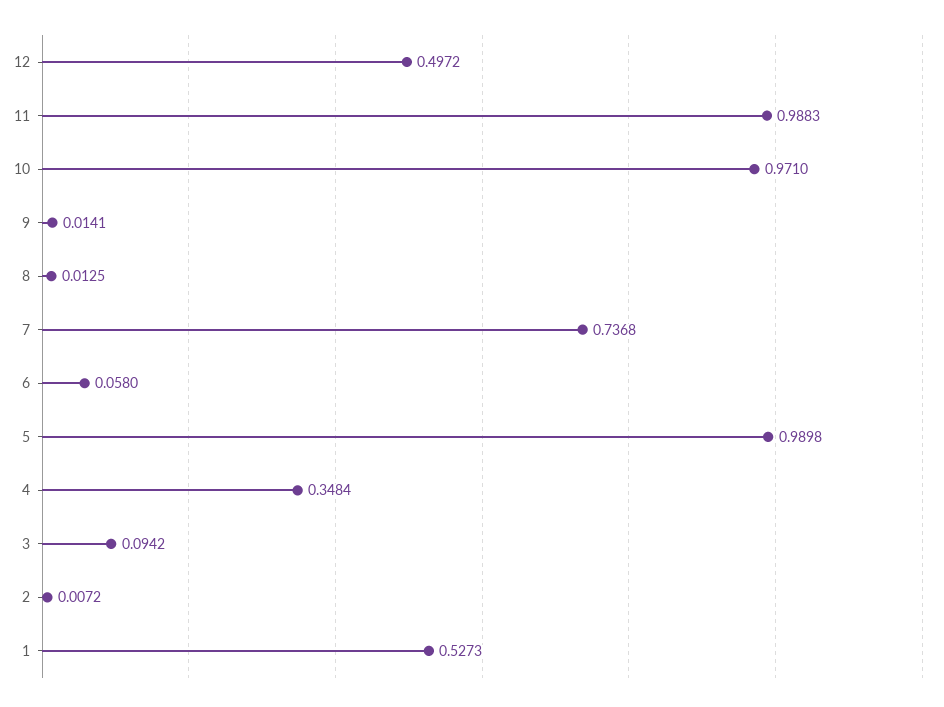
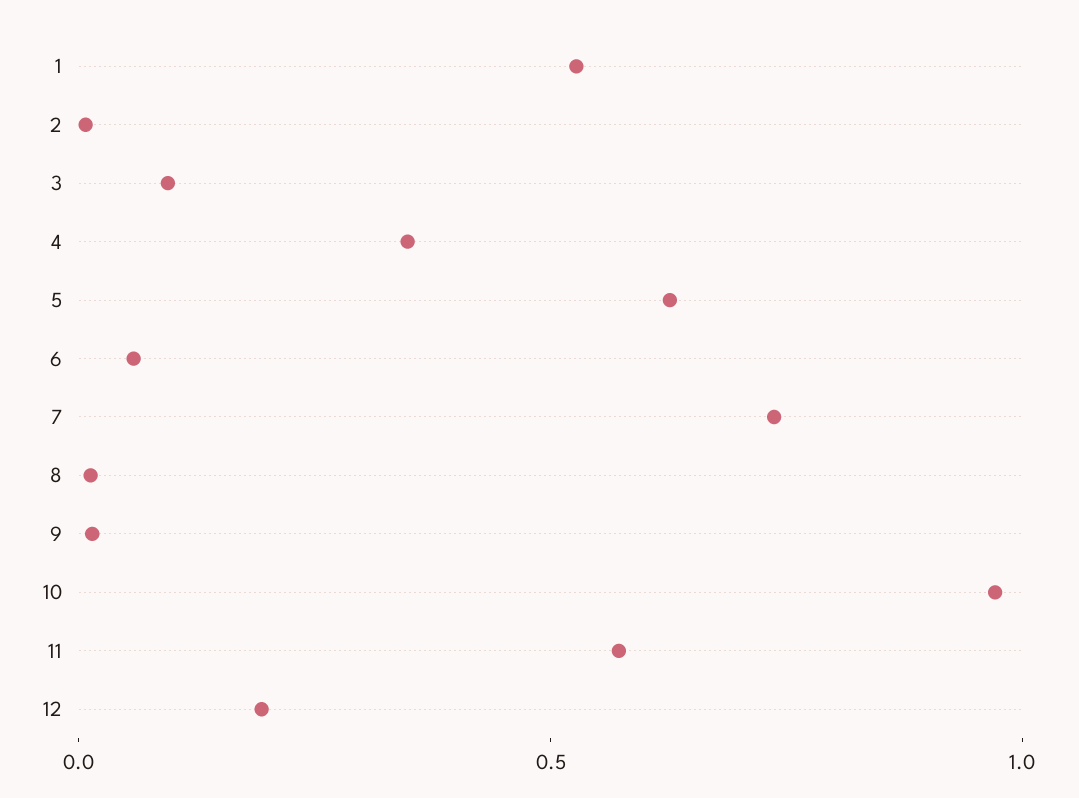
12: 0.4972 -> 0.2
11: 0.9883 -> 0.6
5: 0.9898 -> 0.6

